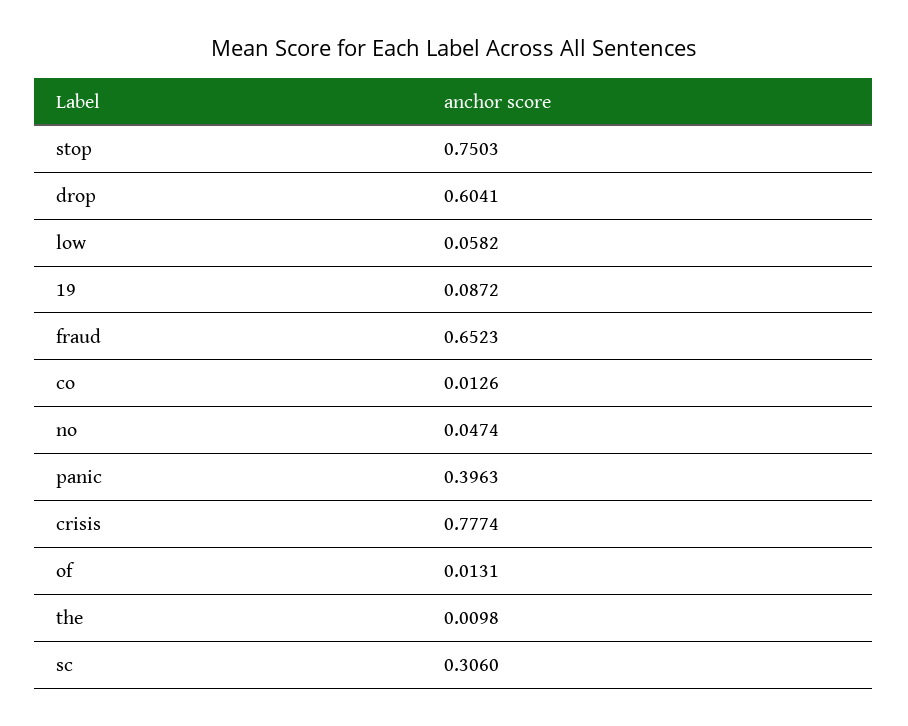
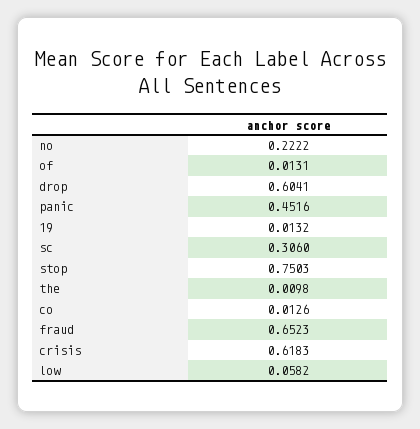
19: 0.0872 -> 0.0132
no: 0.0474 -> 0.2222
panic: 0.3963 -> 0.4516
crisis: 0.7774 -> 0.6183

